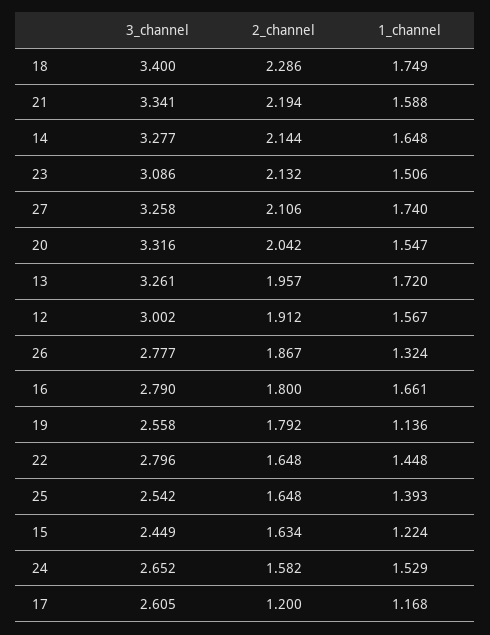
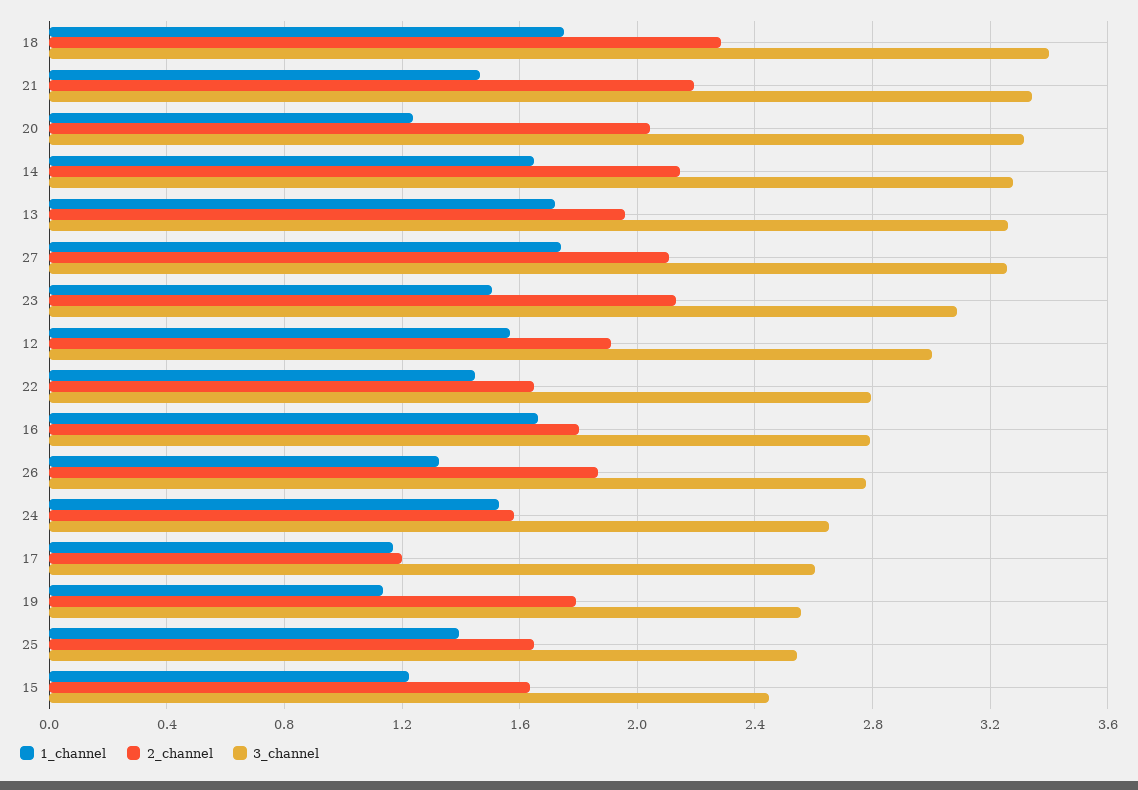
1_channel, 21: 1.588 -> 1.45
1_channel, 20: 1.547 -> 1.25

